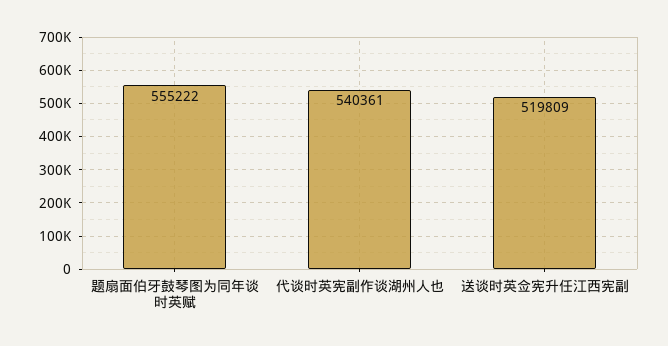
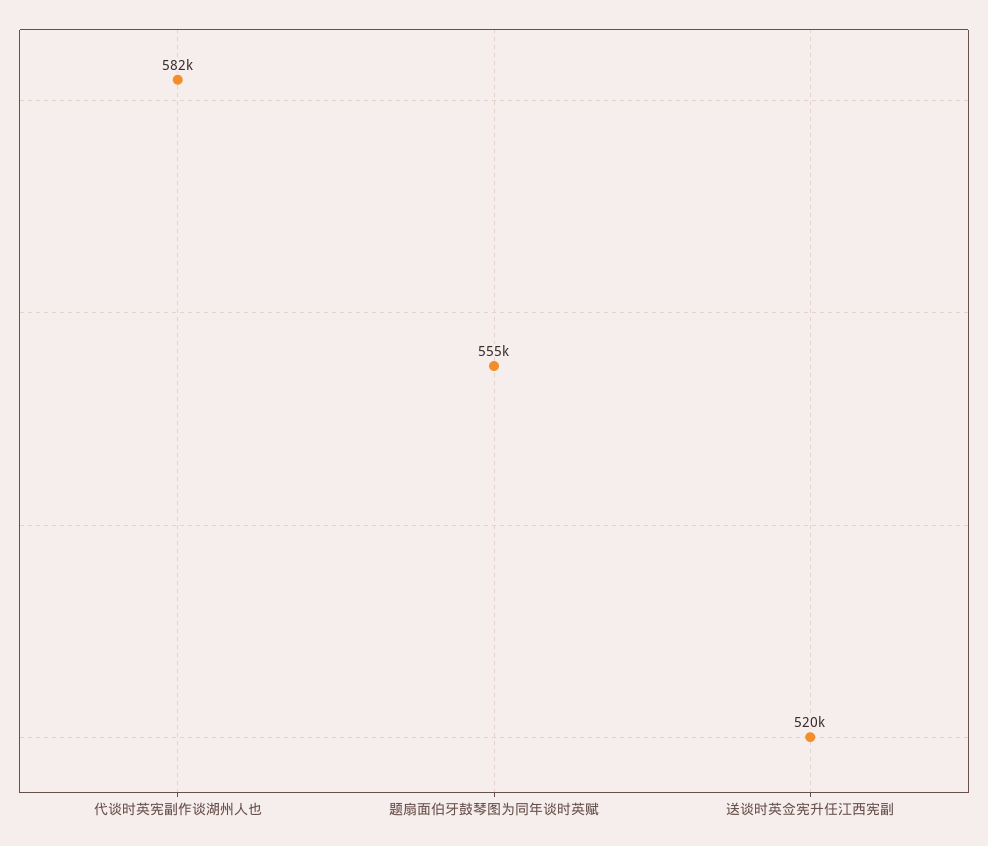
代谈时英宪副作谈湖州人也: 540361 -> 582000

